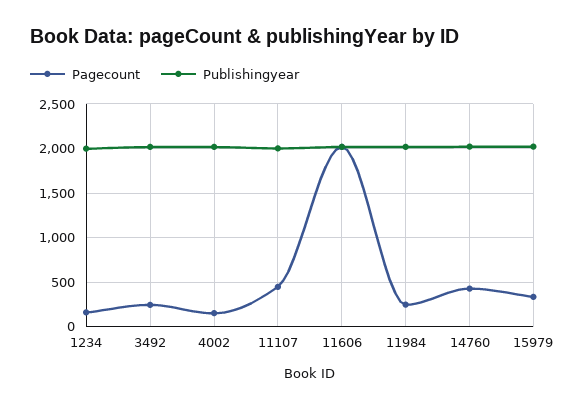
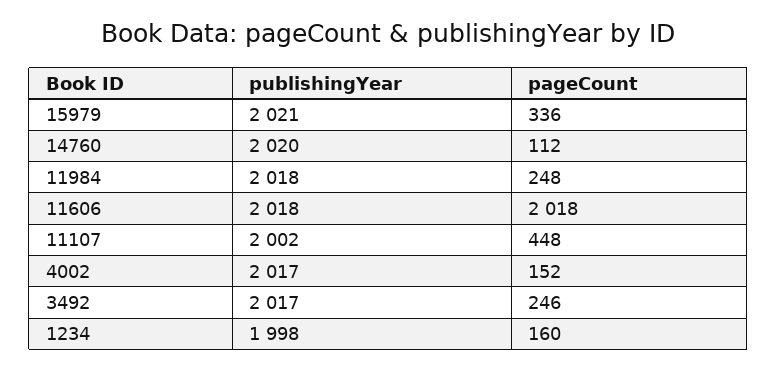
Pagecount, 14760: 400 -> 112

